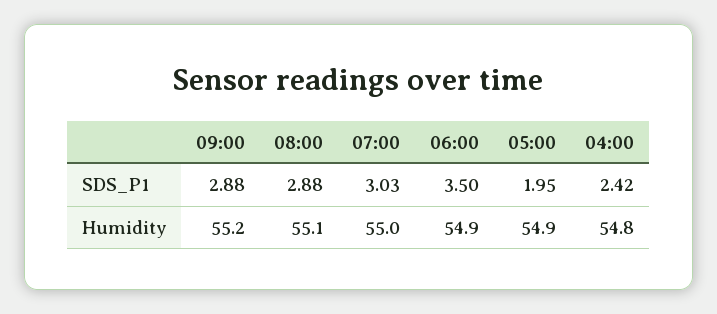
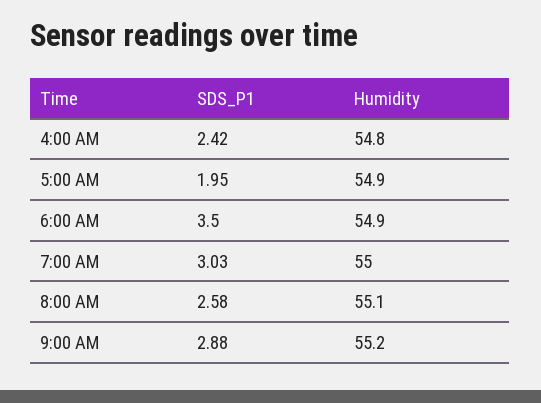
08:00, SDS_P1: 2.88 -> 2.58

